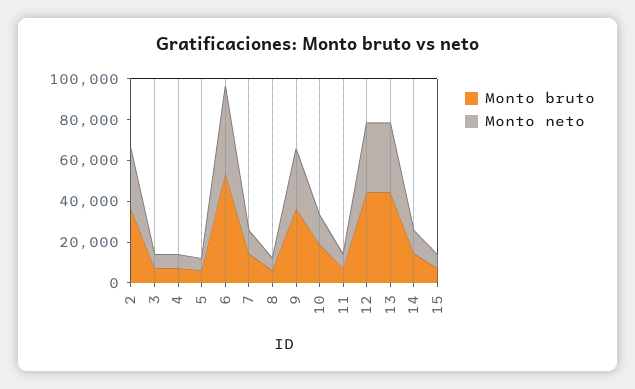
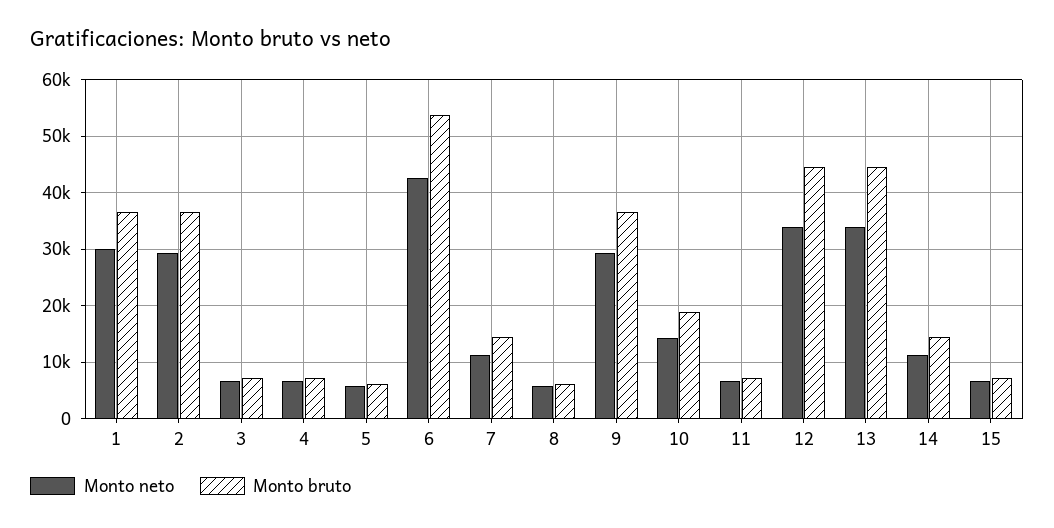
Monto neto, 1: none -> 30000
Monto bruto, 1: none -> 36000

